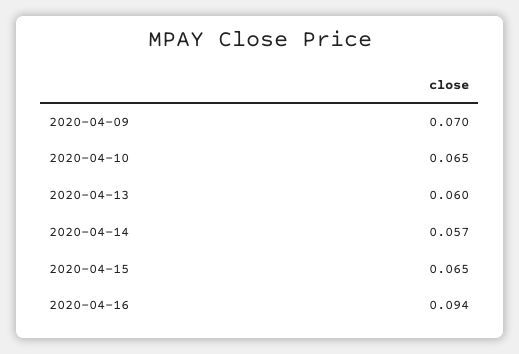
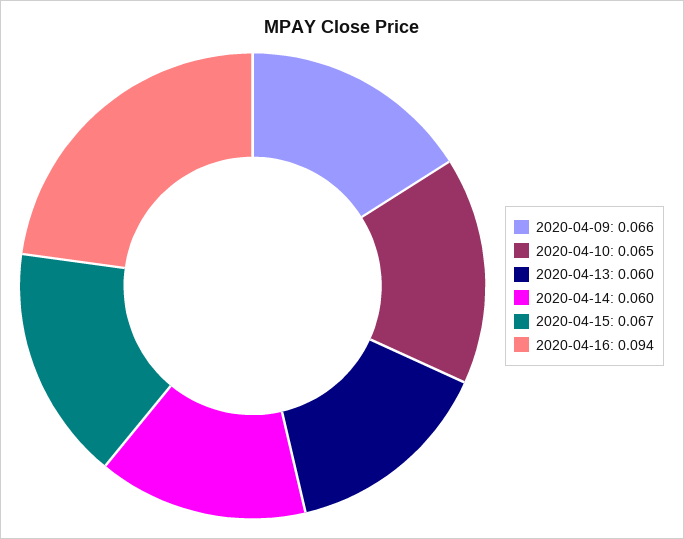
2020-04-09: 0.07 -> 0.066
2020-04-14: 0.057 -> 0.06
2020-04-15: 0.065 -> 0.067

